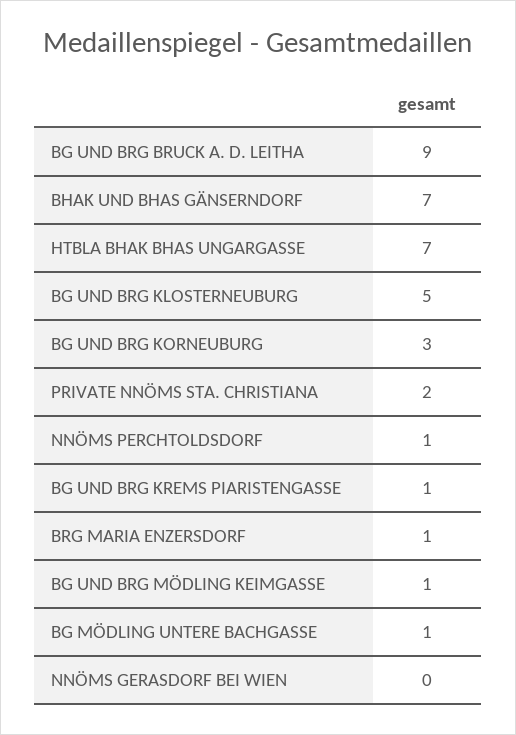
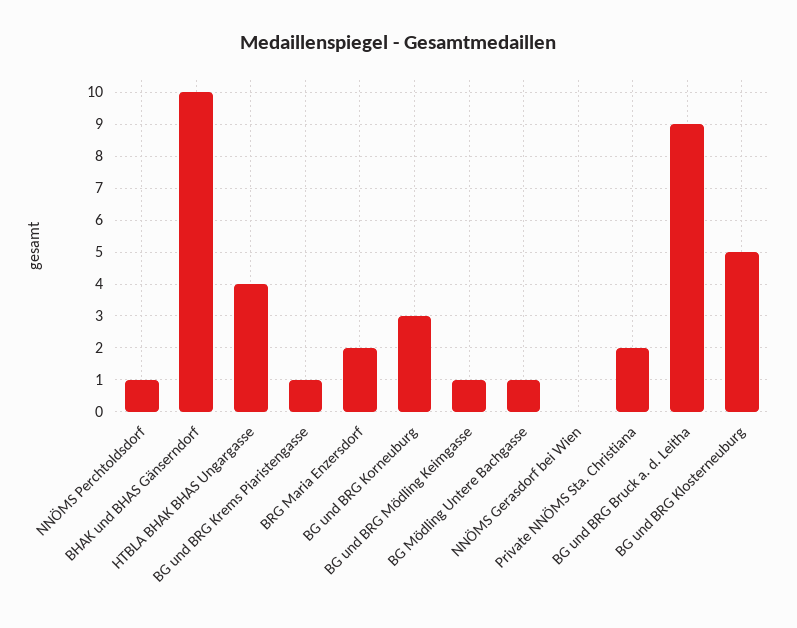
BHAK UND BHAS GÄNSERNDORF: 7 -> 10
HTBLA BHAK BHAS UNGARGASSE: 7 -> 4
BRG MARIA ENZERSDORF: 1 -> 2

